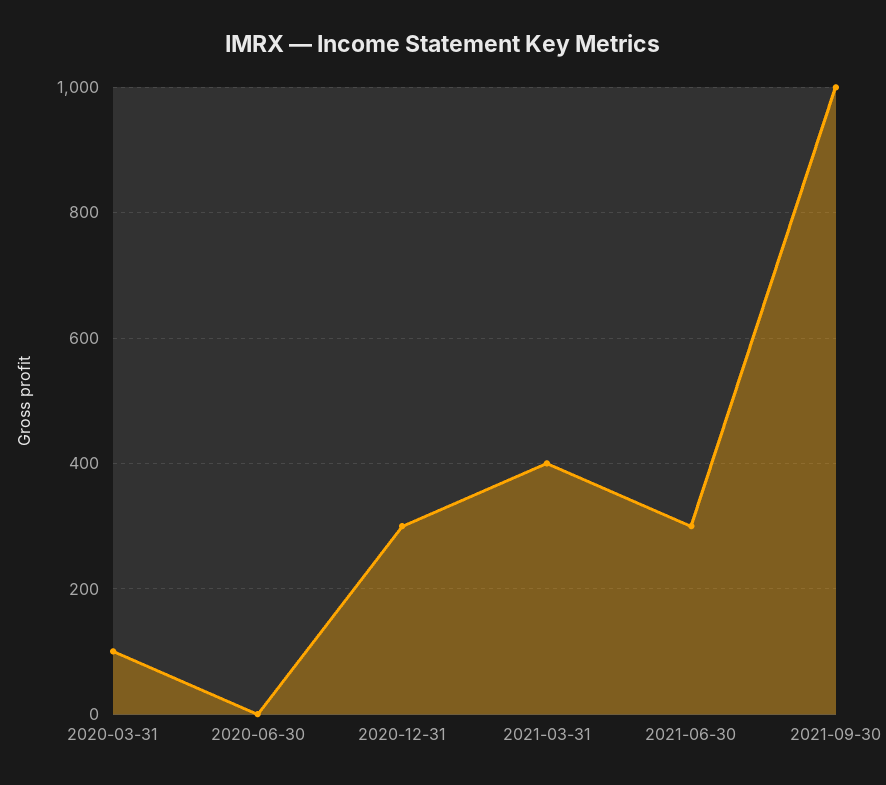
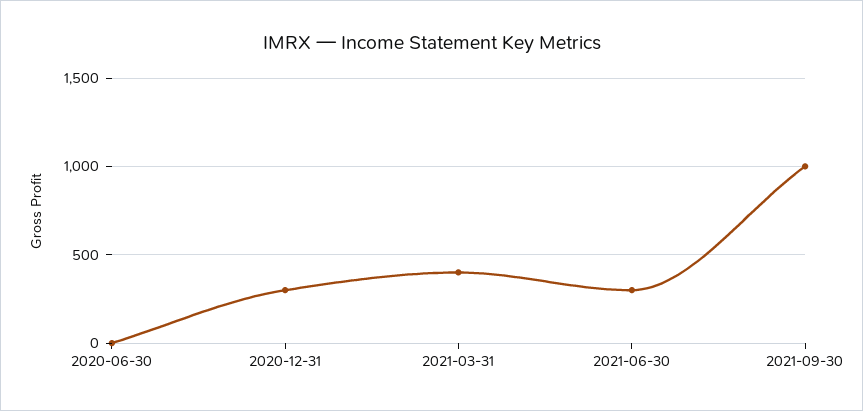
2020-03-31: 100 -> none

